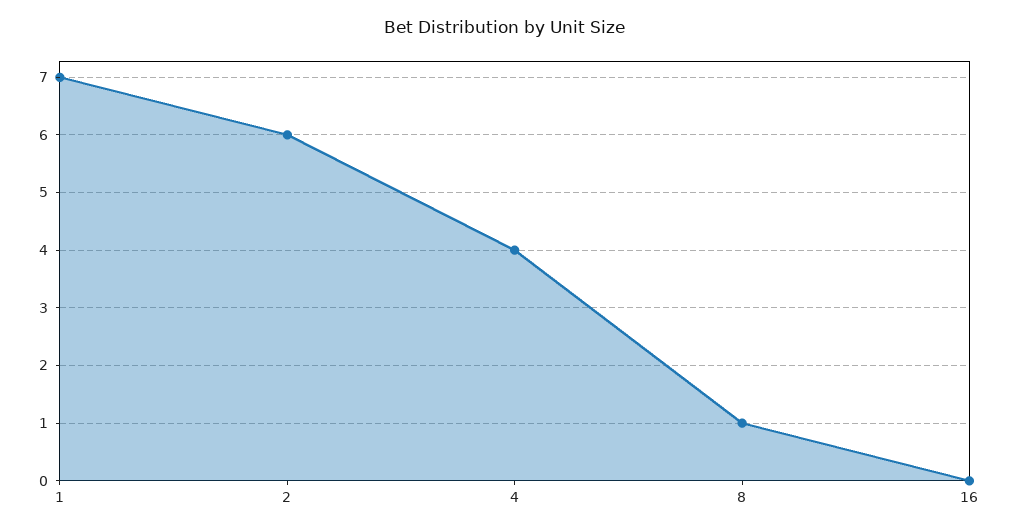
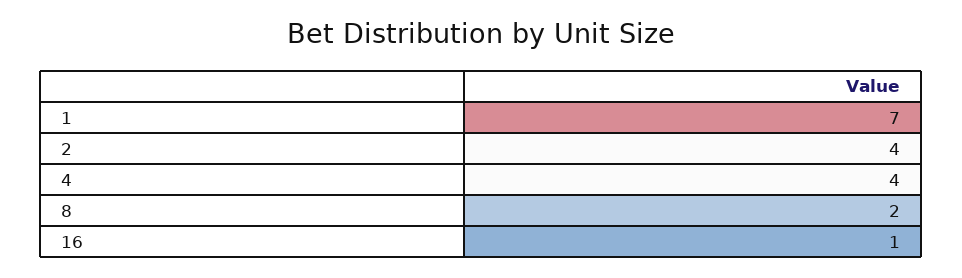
2: 6 -> 4
8: 1 -> 2
16: 0 -> 1

